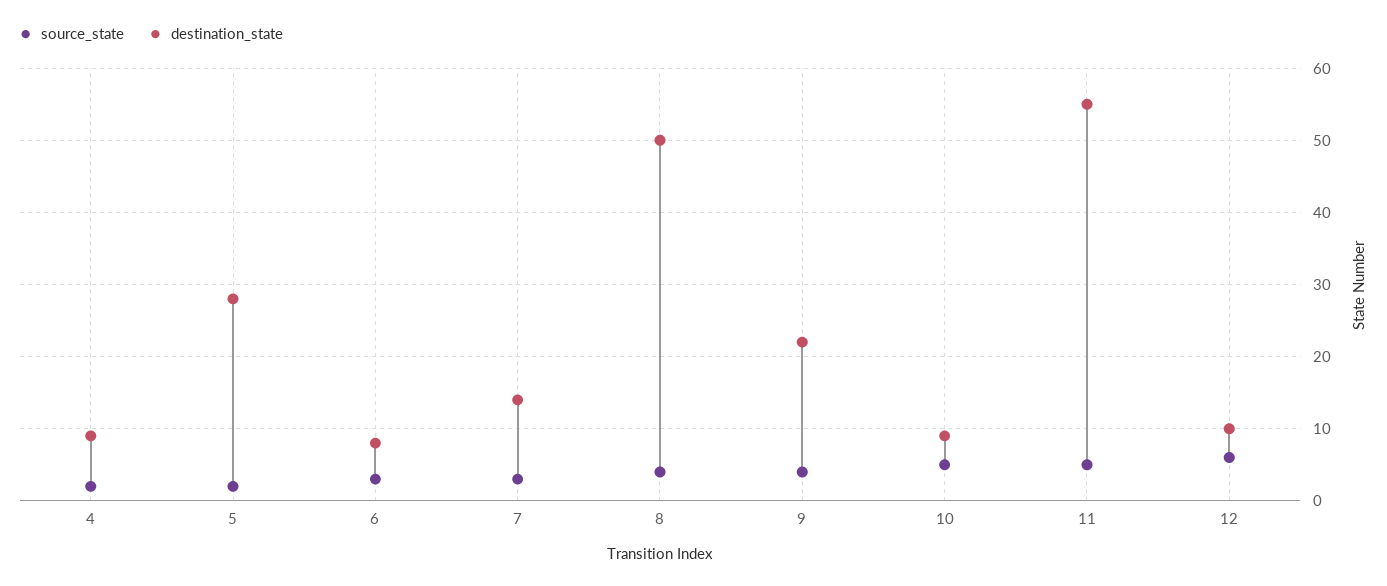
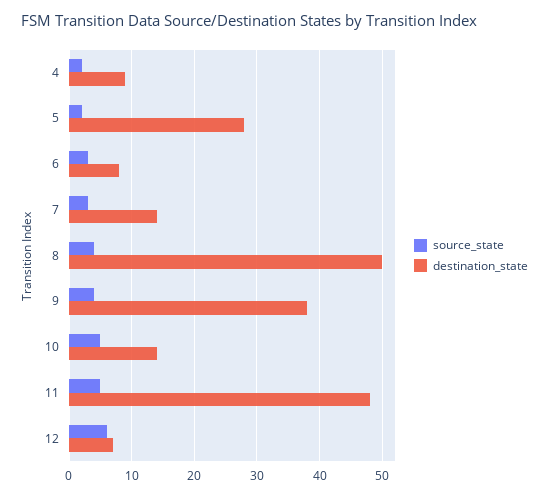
destination_state, 9: 22 -> 38
destination_state, 10: 9 -> 14
destination_state, 11: 55 -> 48
destination_state, 12: 10 -> 7

